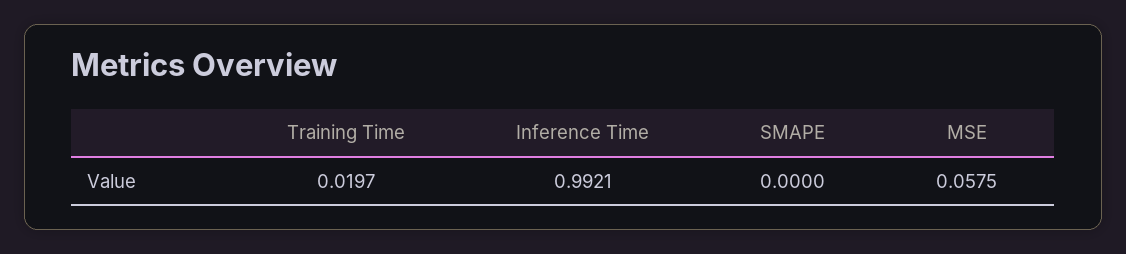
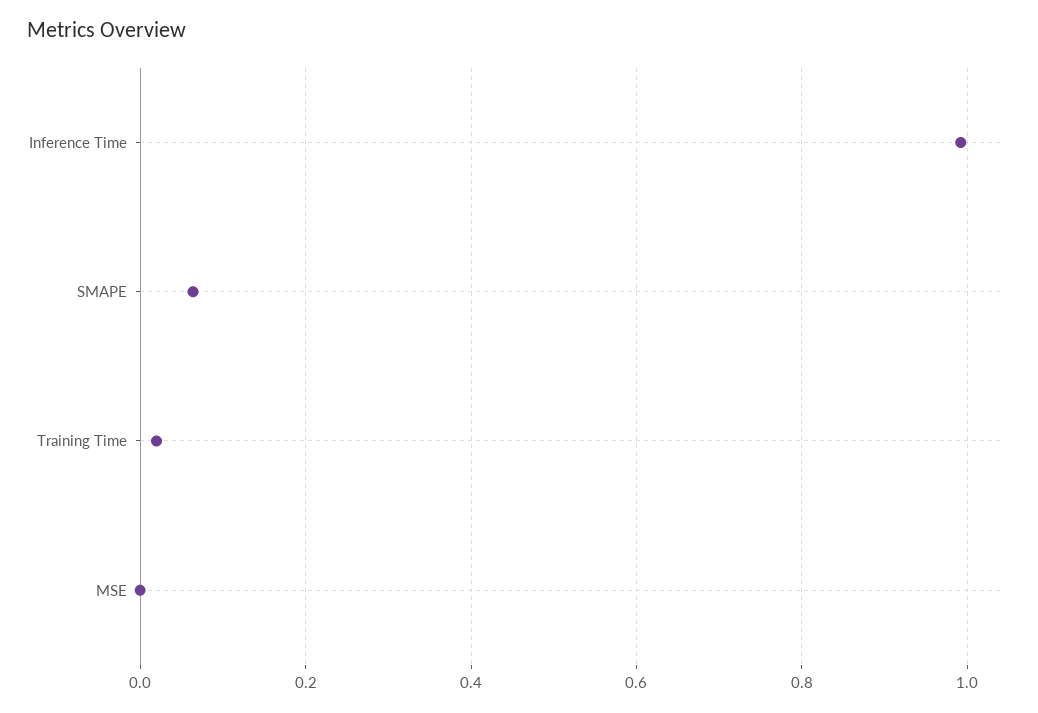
SMAPE: 0 -> 0.06
MSE: 0.0575 -> 0

